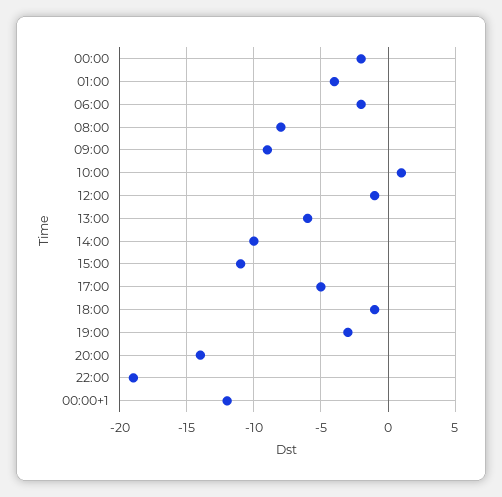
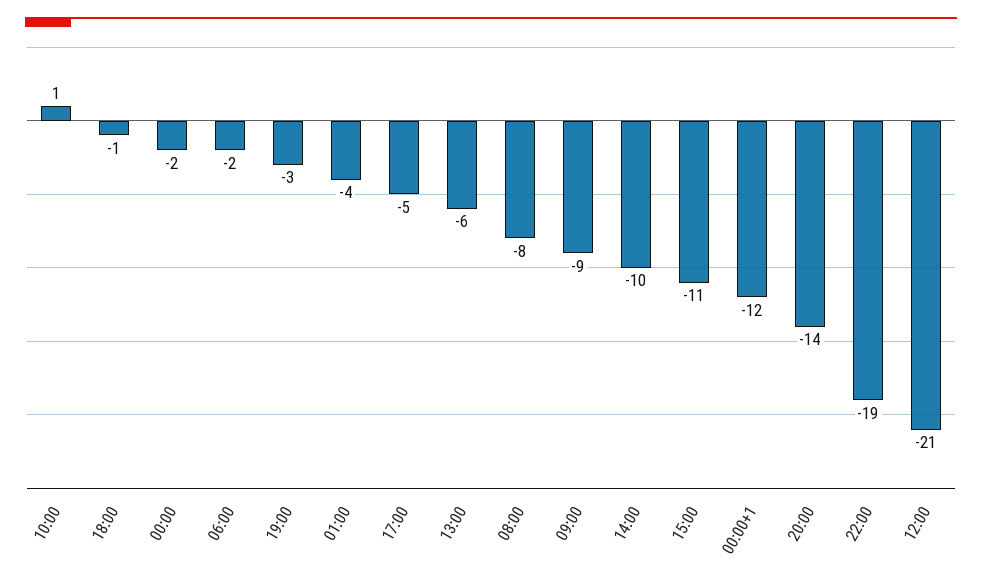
12:00: -1 -> -21

